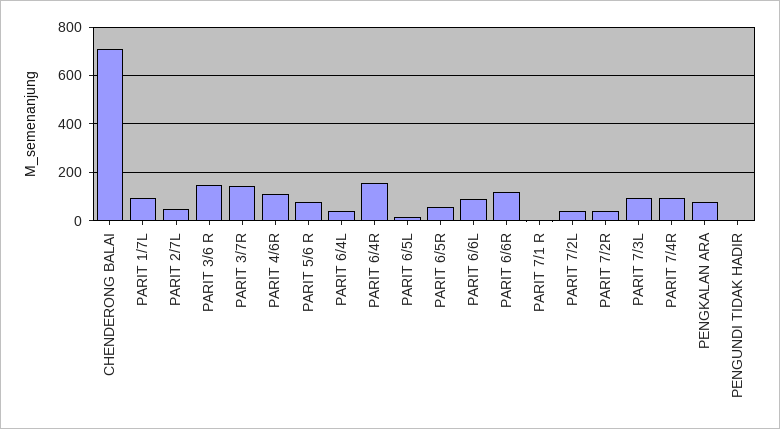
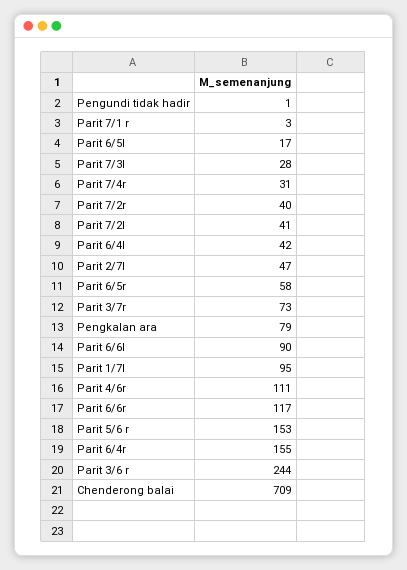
PARIT 3/6 R: 150 -> 244
PARIT 3/7R: 150 -> 73
PARIT 5/6 R: 75 -> 153
PARIT 7/3L: 100 -> 28
PARIT 7/4R: 100 -> 31

